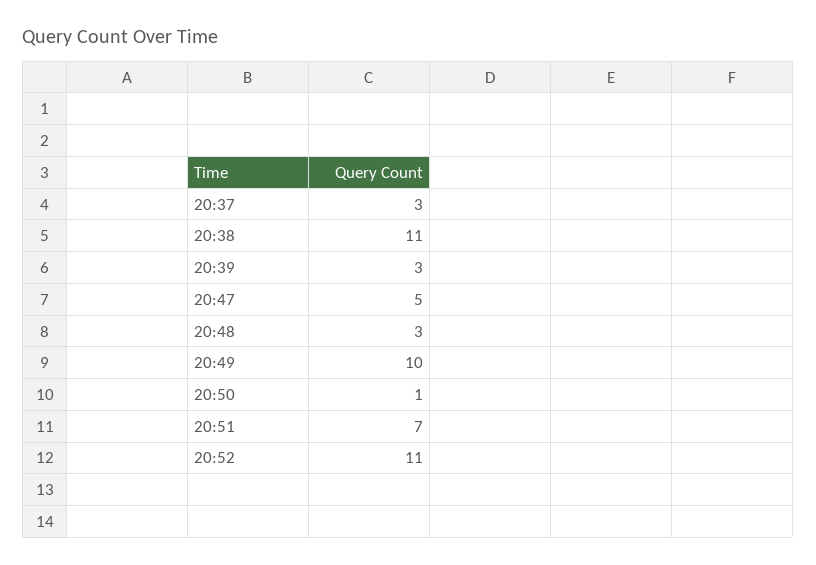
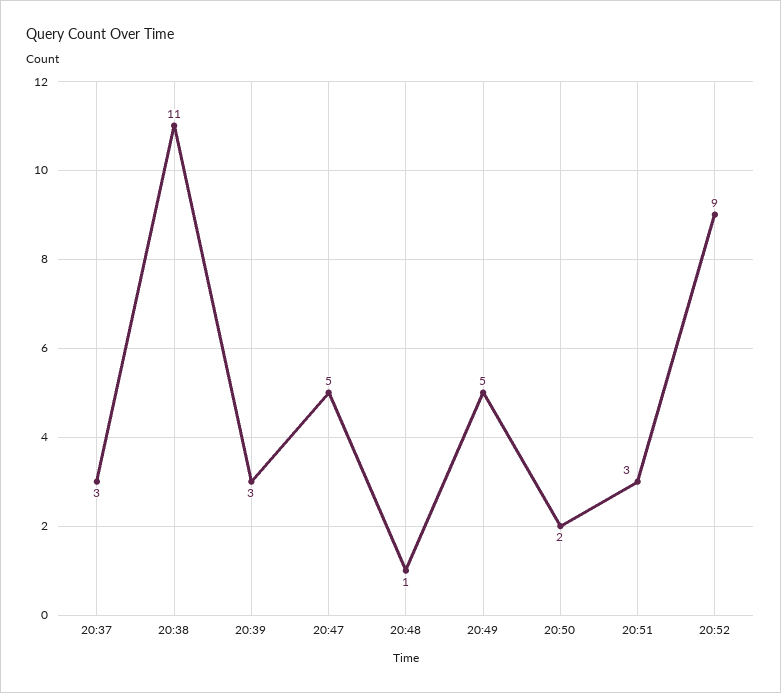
20:48: 3 -> 1
20:49: 10 -> 5
20:50: 1 -> 2
20:51: 7 -> 3
20:52: 11 -> 9

